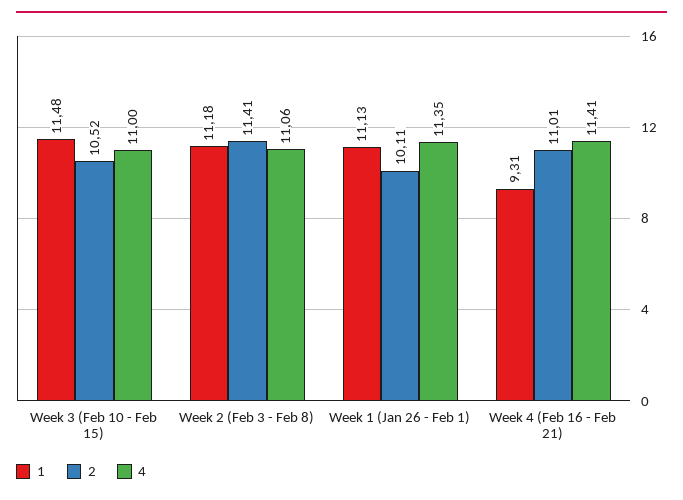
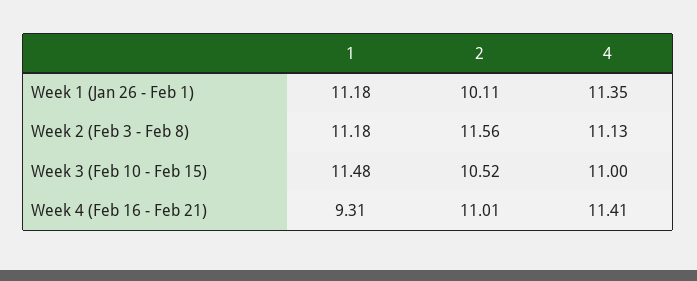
2, Week 2 (Feb 3 - Feb 8): 11.41 -> 11.56
4, Week 2 (Feb 3 - Feb 8): 11.06 -> 11.13
1, Week 1 (Jan 26 - Feb 1): 11.13 -> 11.18

